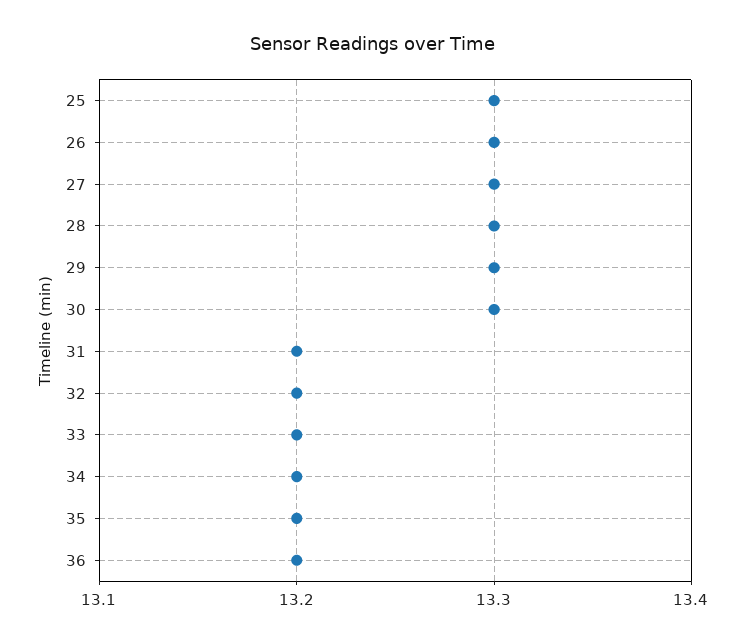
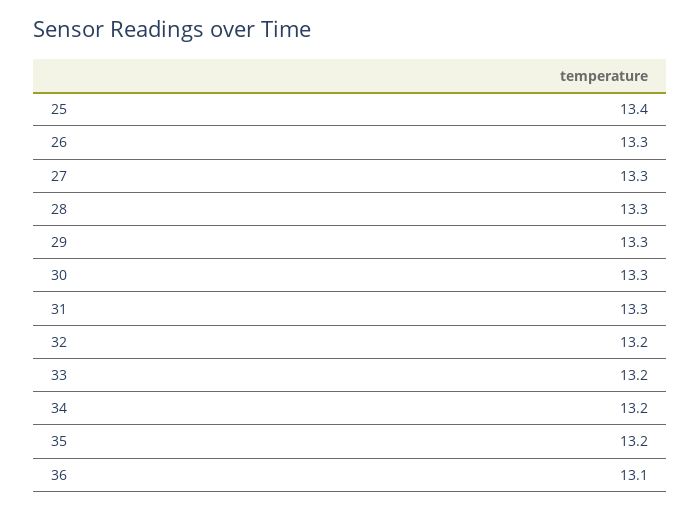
25: 13.3 -> 13.4
31: 13.2 -> 13.3
36: 13.2 -> 13.1

